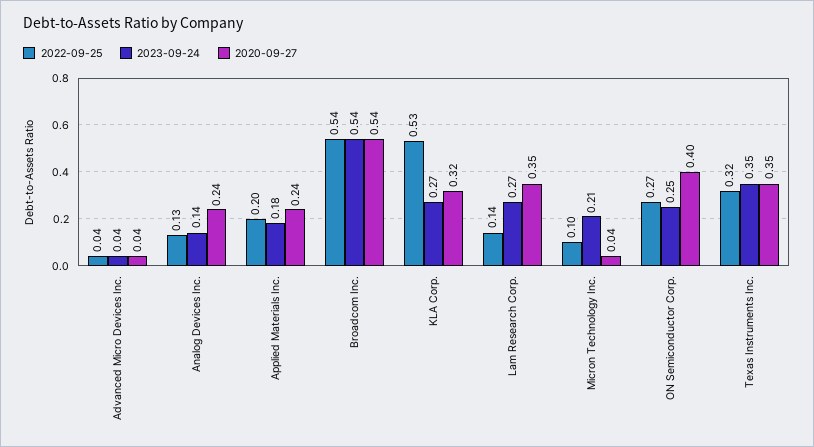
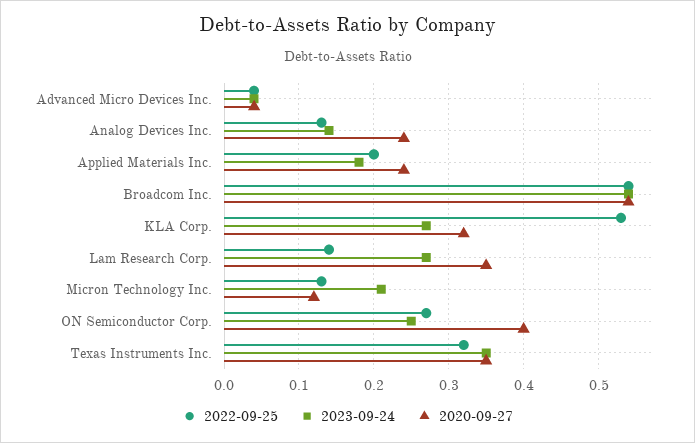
2022-09-25, Micron Technology Inc.: 0.1 -> 0.13
2020-09-27, Micron Technology Inc.: 0.04 -> 0.12

